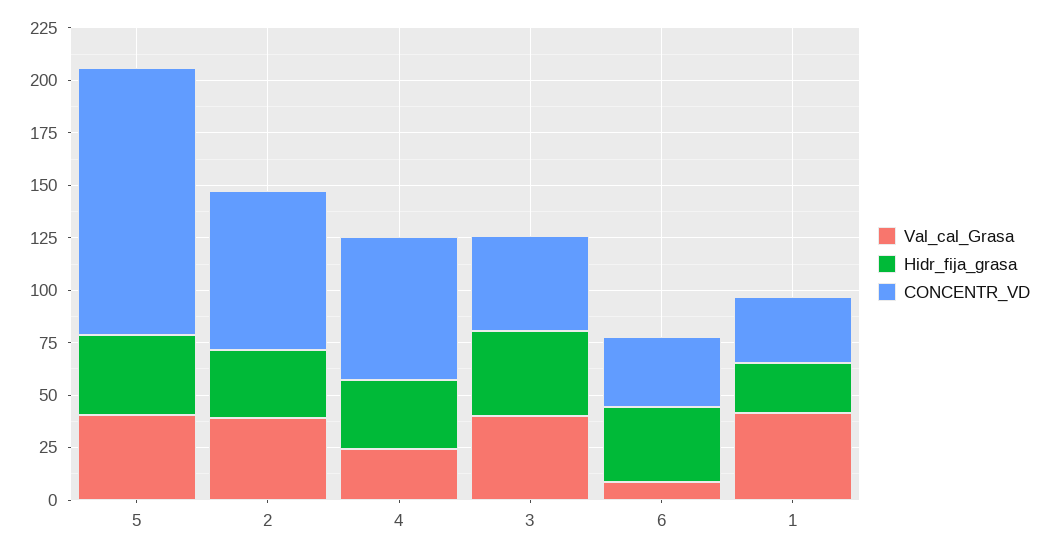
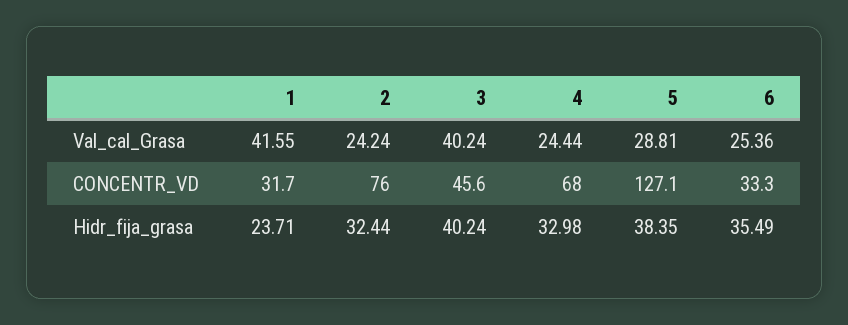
Val_cal_Grasa, 5: 40 -> 28.81
Val_cal_Grasa, 2: 40 -> 24.24
Val_cal_Grasa, 6: 10 -> 25.36

